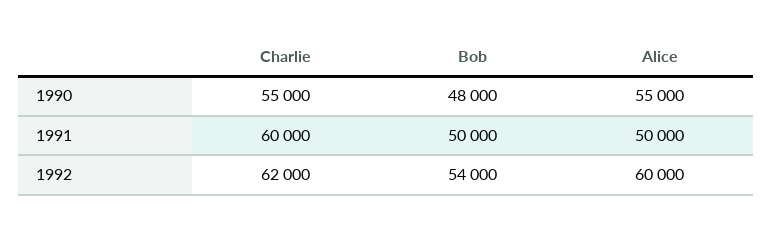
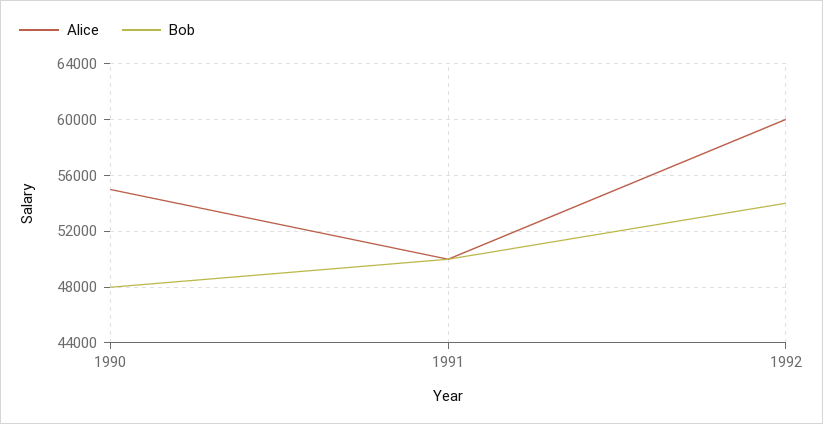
Charlie, 1990: 55000 -> none
Charlie, 1991: 60000 -> none
Charlie, 1992: 62000 -> none

